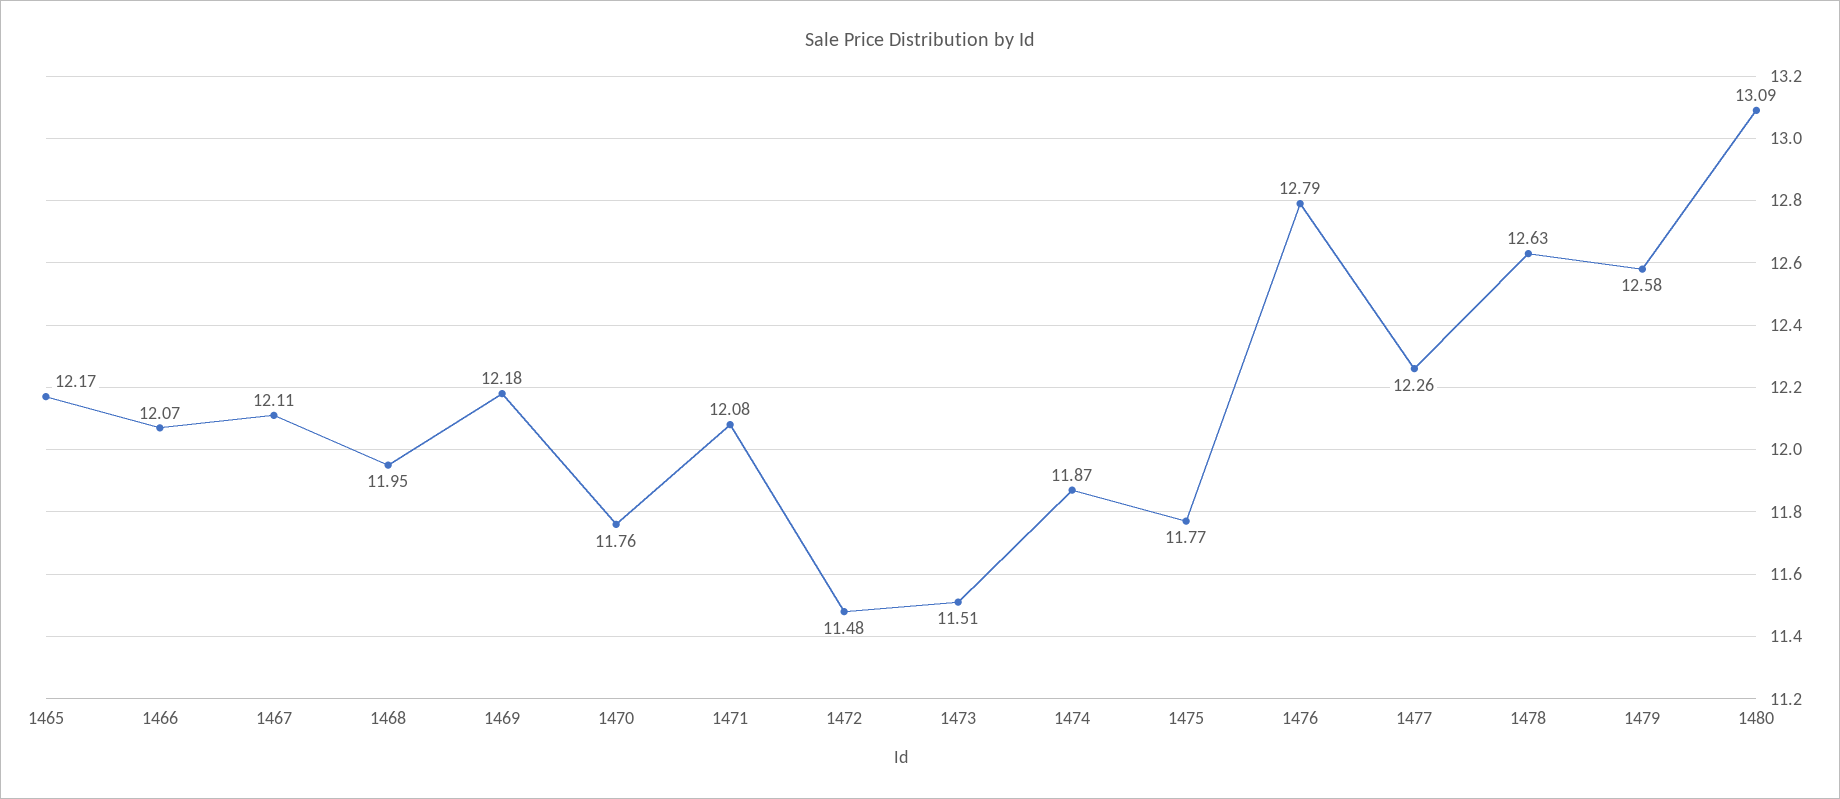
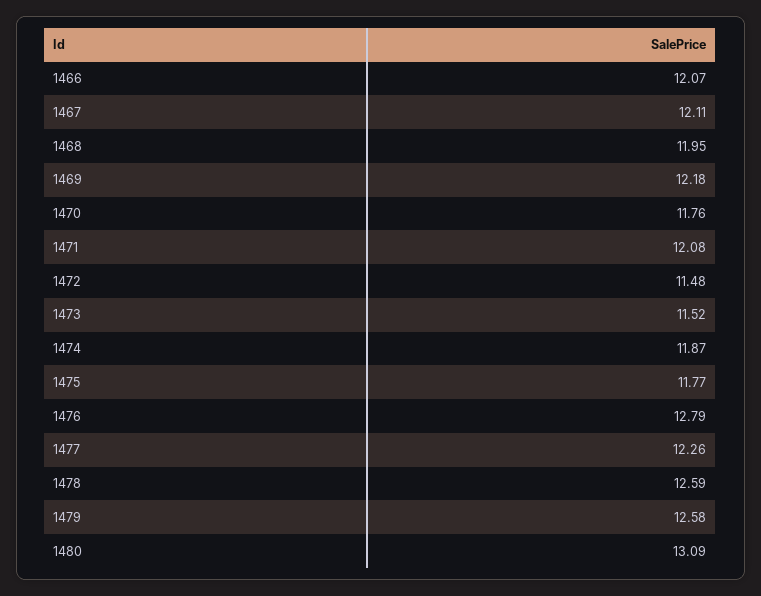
1465: 12.17 -> none
1473: 11.51 -> 11.52
1478: 12.63 -> 12.59

